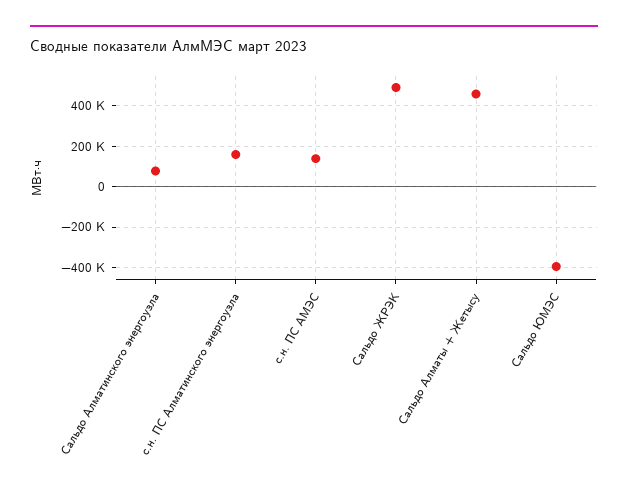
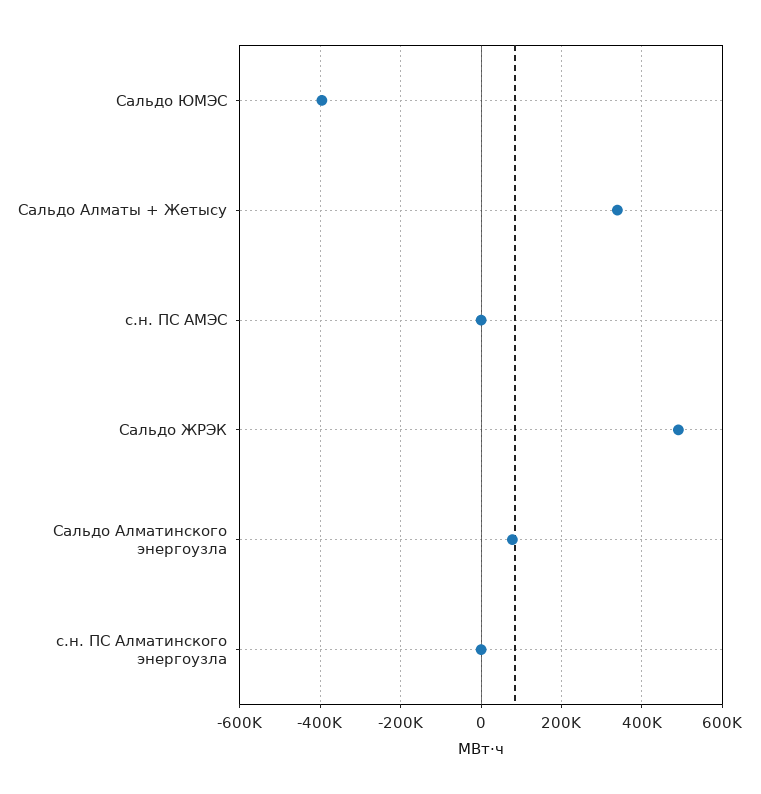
с.н. ПС Алматинского энергоузла: 150000 -> 0
с.н. ПС АМЭС: 150000 -> 0
Сальдо Алматы + Жетысу: 450000 -> 340000

